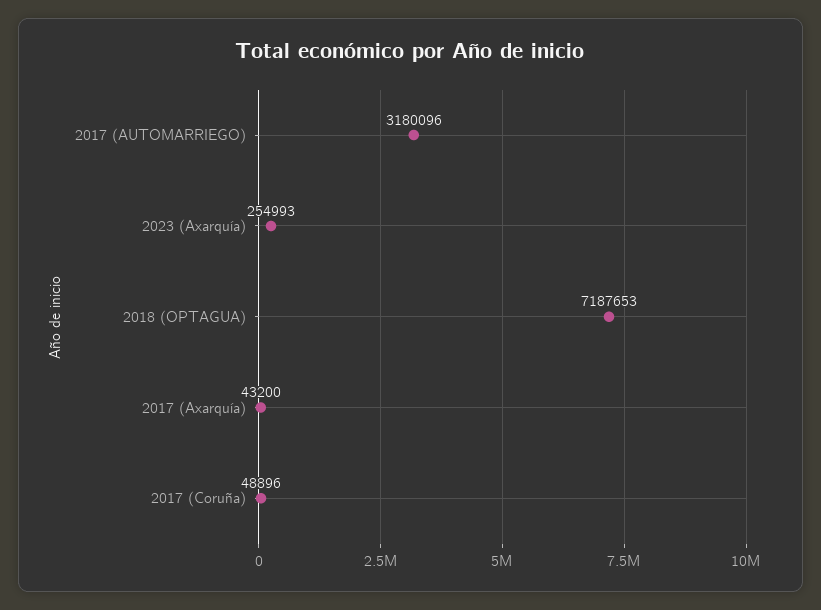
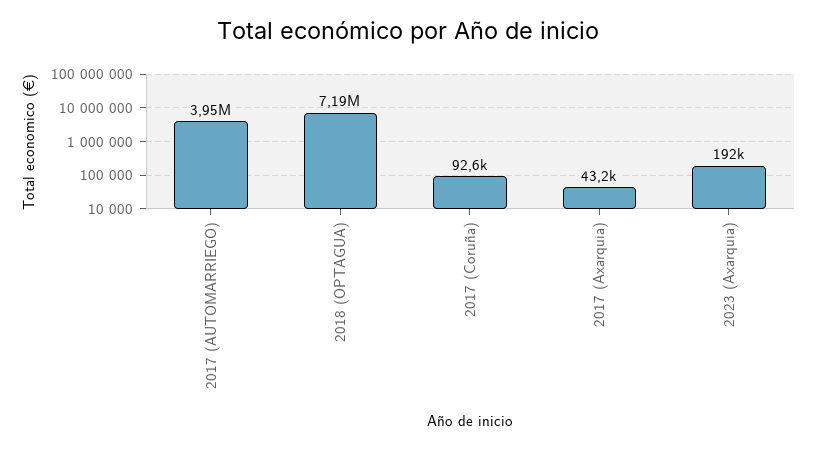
2017 (AUTOMARRIEGO): 3180096 -> 3950000
2023 (Axarquía): 254993 -> 192000
2017 (Coruña): 48896 -> 92600

